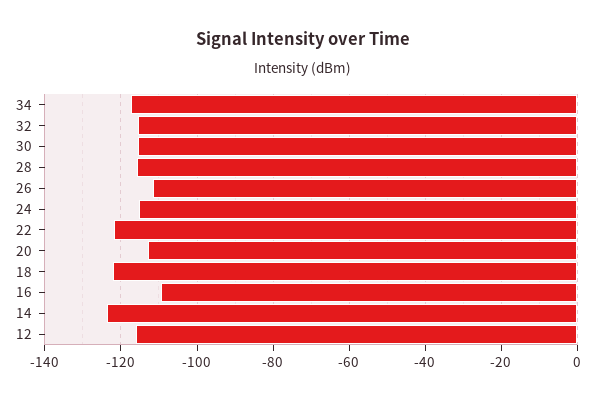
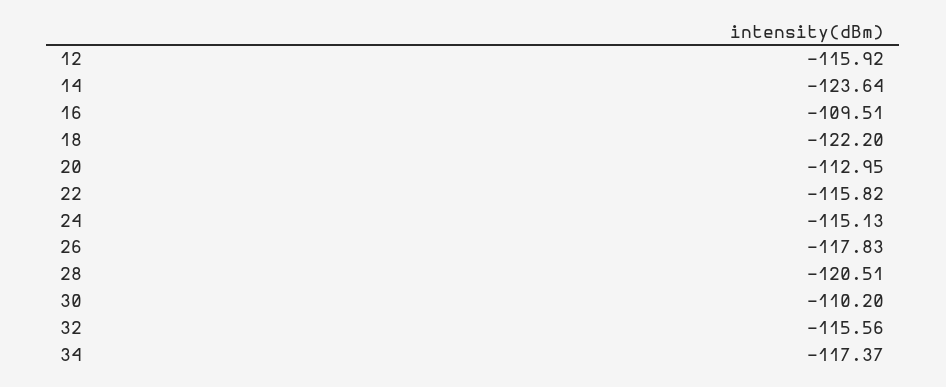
30: -116 -> -110.2
28: -116 -> -120.51
26: -112 -> -117.83
22: -122 -> -115.82

